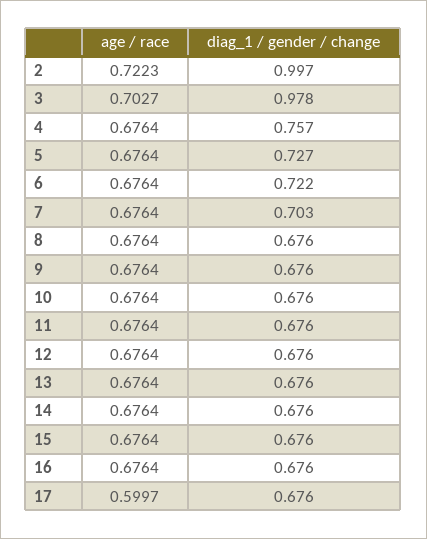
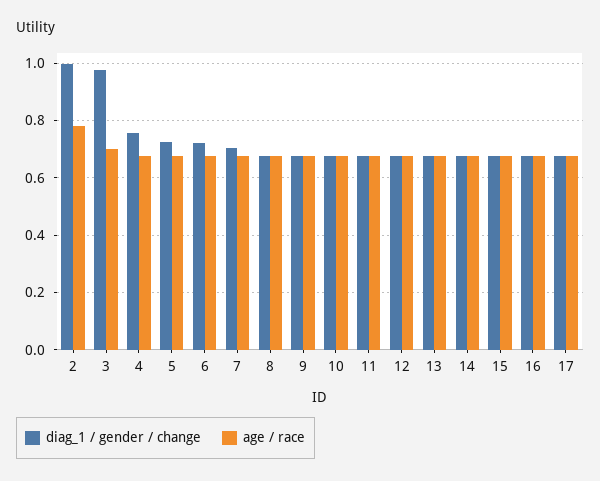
age / race, 2: 0.7223 -> 0.775
age / race, 17: 0.5997 -> 0.675

